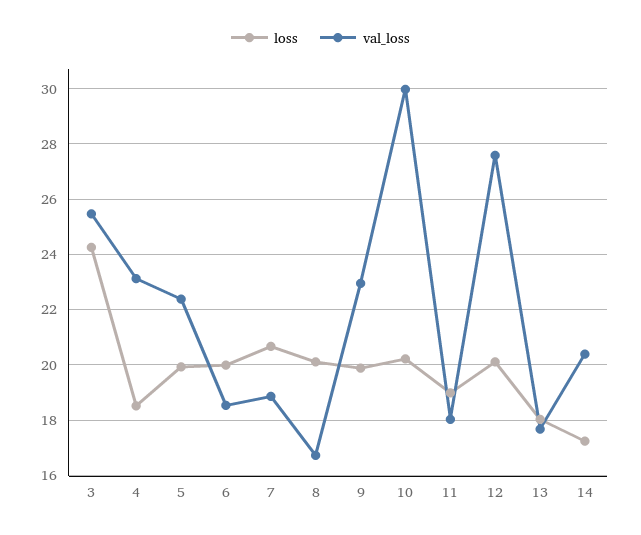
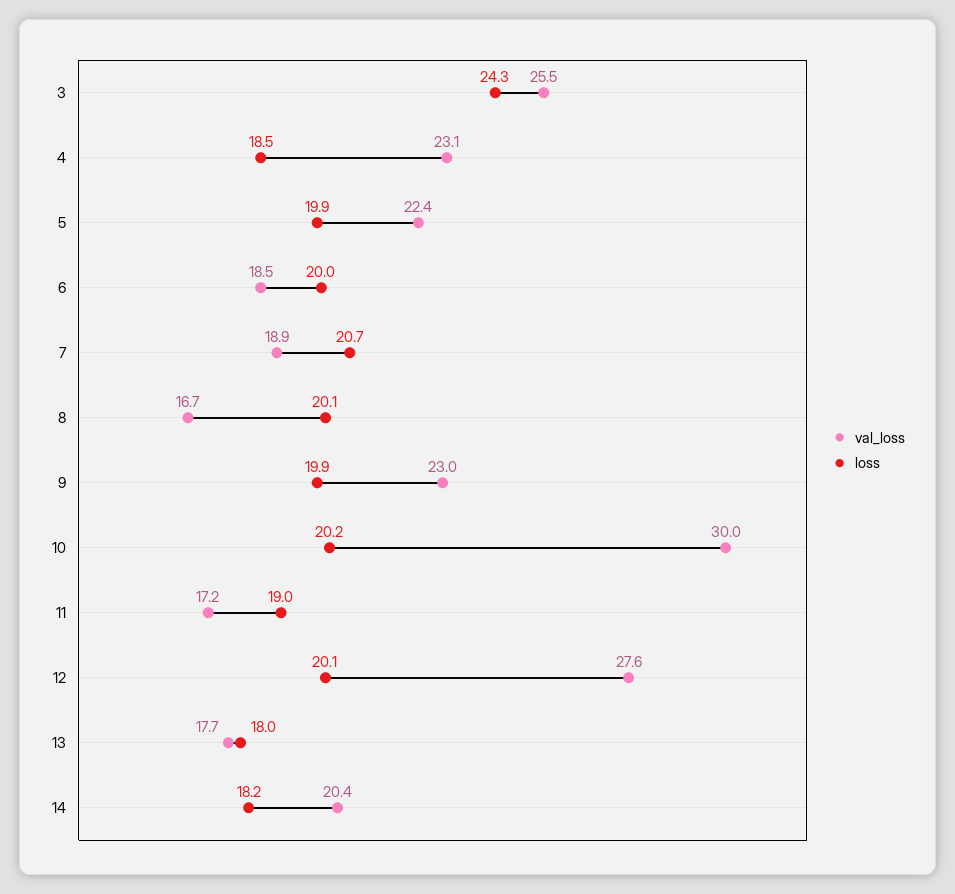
val_loss, 11: 18 -> 17.2
loss, 14: 17.25 -> 18.2

